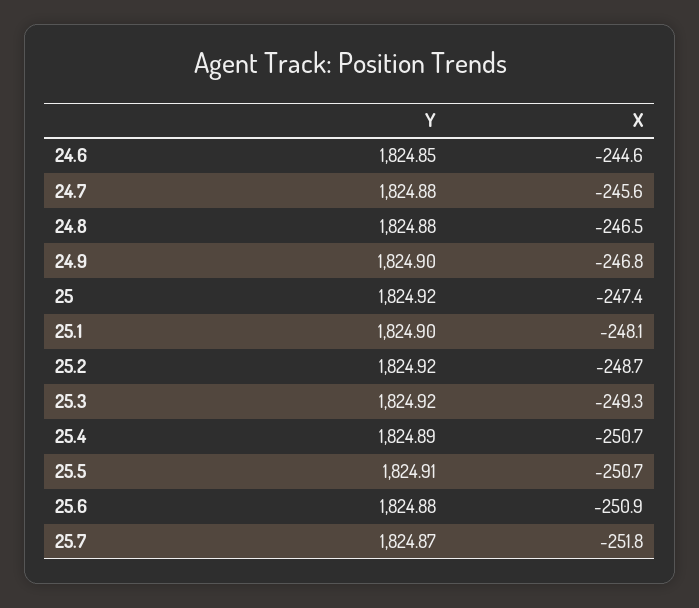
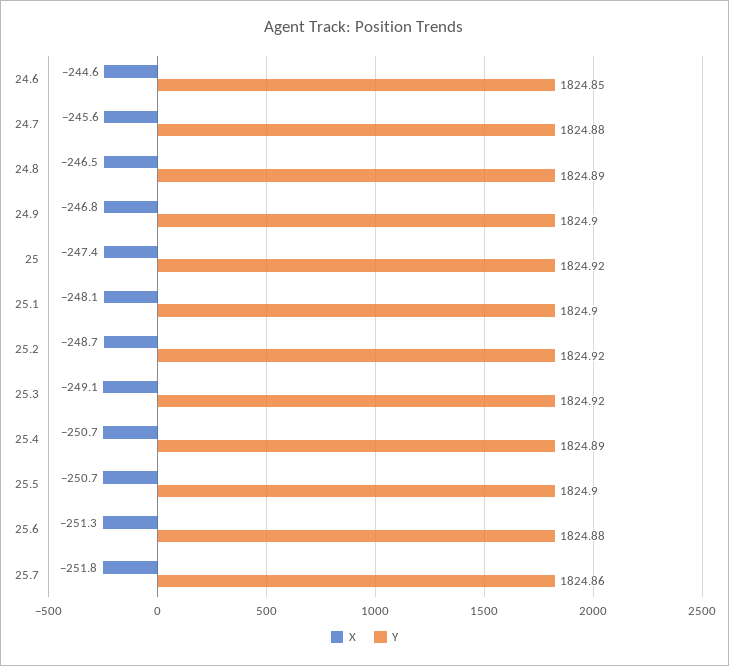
Y, 24.8: 1824.88 -> 1824.89
X, 25.3: -249.3 -> -249.1
Y, 25.5: 1824.91 -> 1824.9
X, 25.6: -250.9 -> -251.3
Y, 25.7: 1824.87 -> 1824.86

